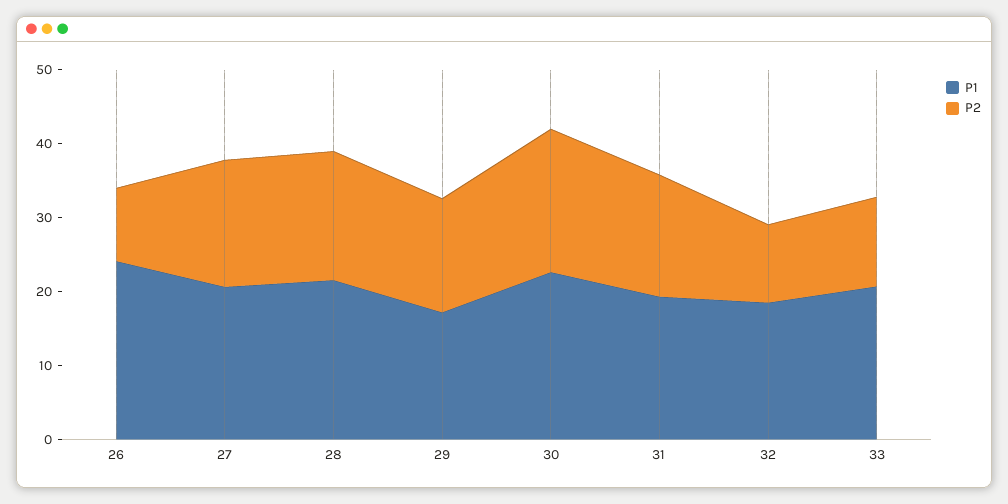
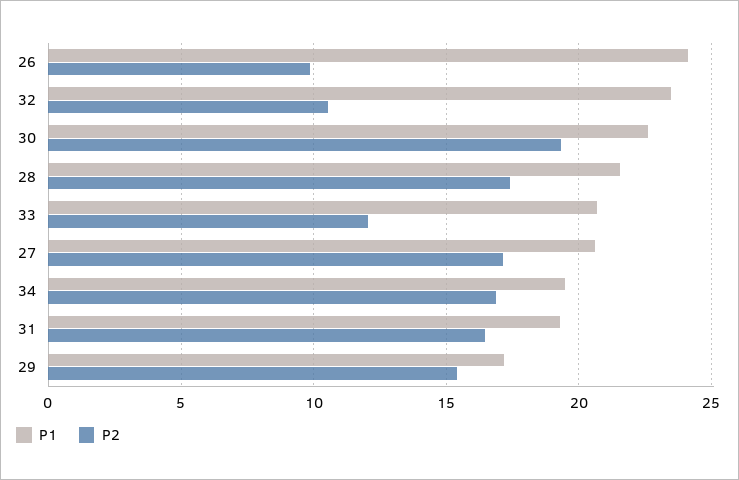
P1, 32: 18 -> 23.5
P1, 34: none -> 19.5
P2, 34: none -> 17

